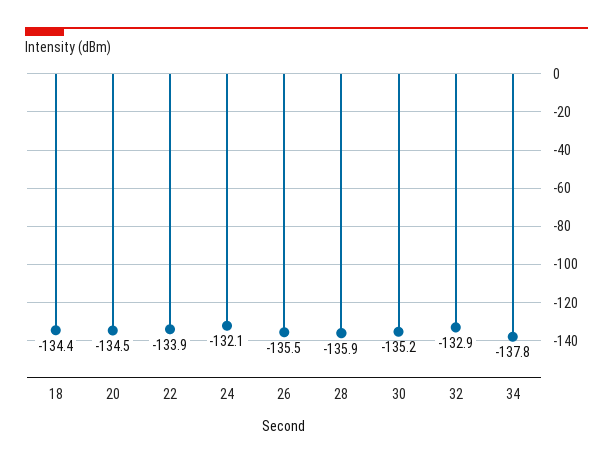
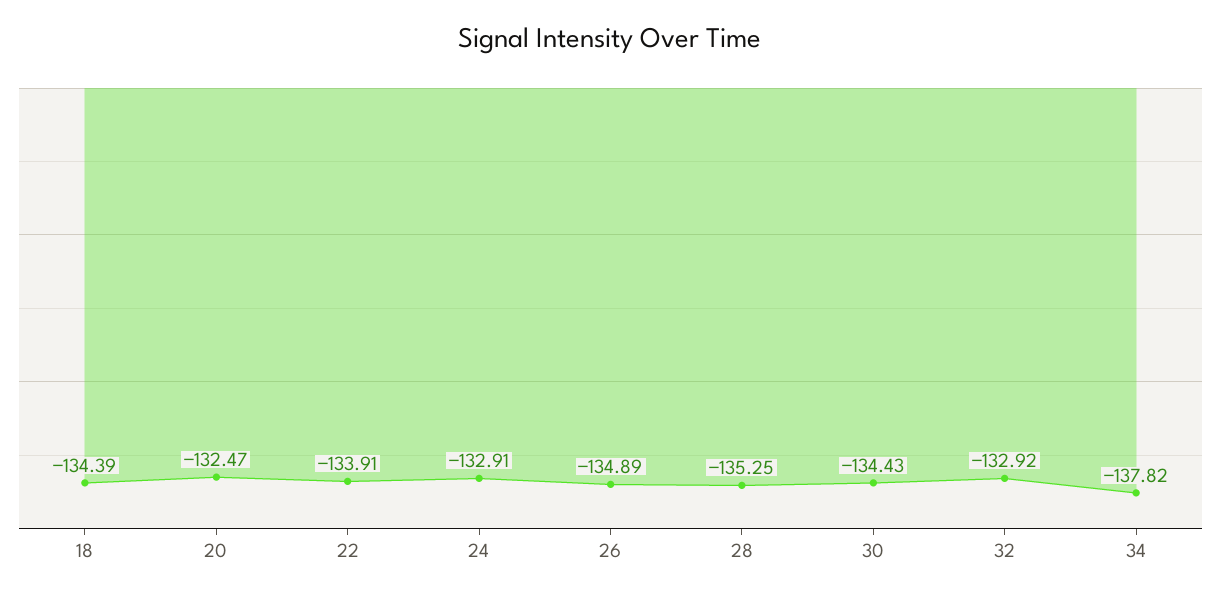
20: -134.5 -> -132.47
24: -132.1 -> -132.91
26: -135.5 -> -134.89
28: -135.9 -> -135.25
30: -135.2 -> -134.43

